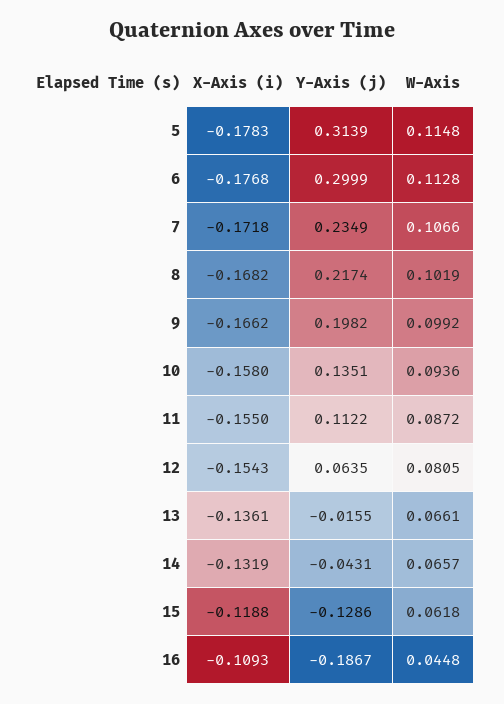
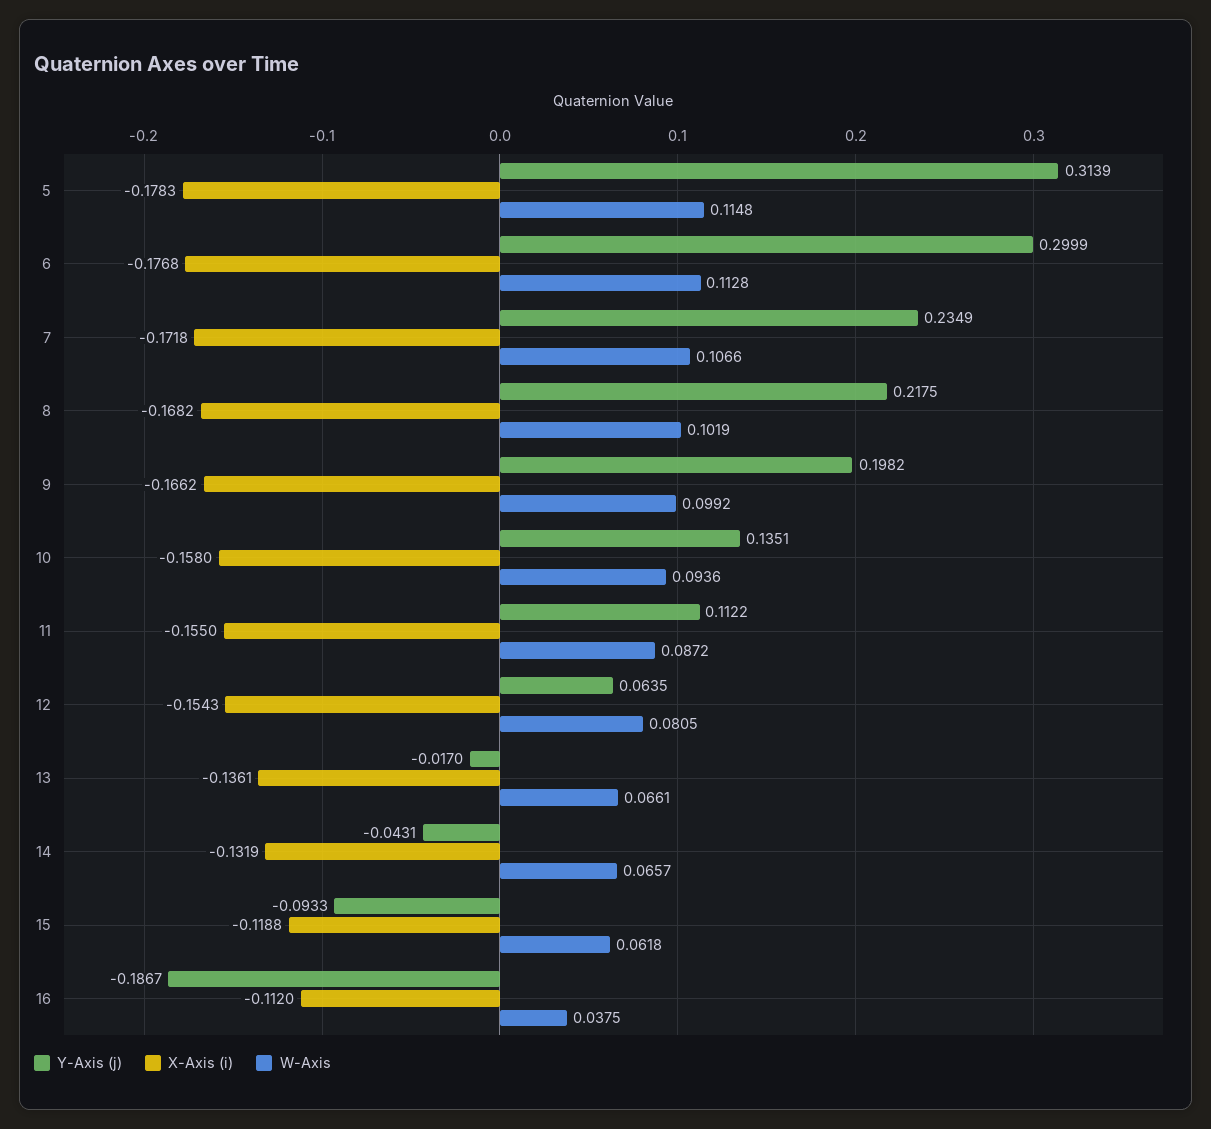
Y-Axis (j), 8: 0.2174 -> 0.2175
Y-Axis (j), 13: -0.0155 -> -0.017
Y-Axis (j), 15: -0.1286 -> -0.0933
X-Axis (i), 16: -0.1093 -> -0.112
W-Axis, 16: 0.0448 -> 0.0375

